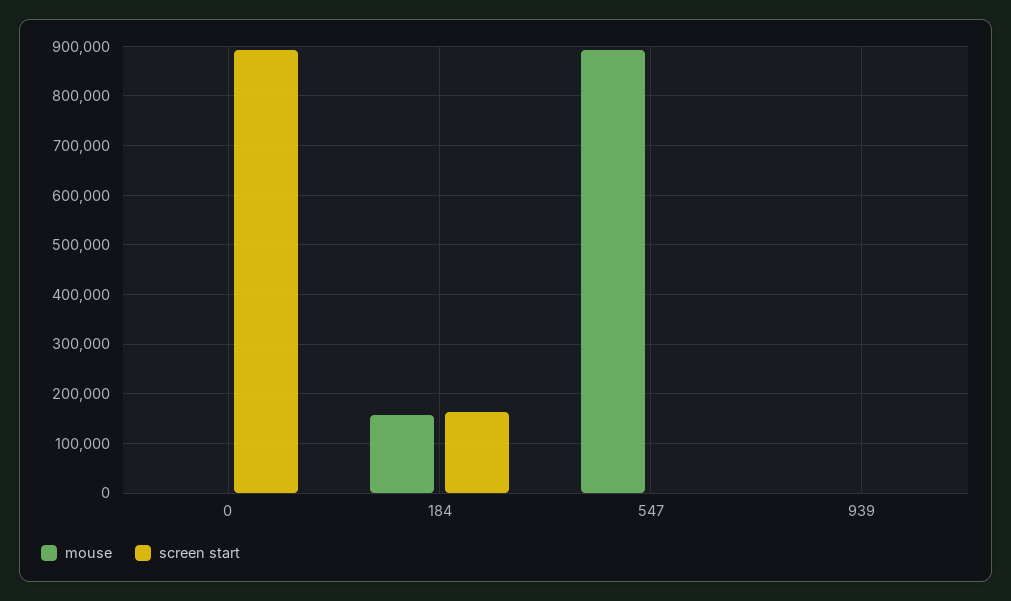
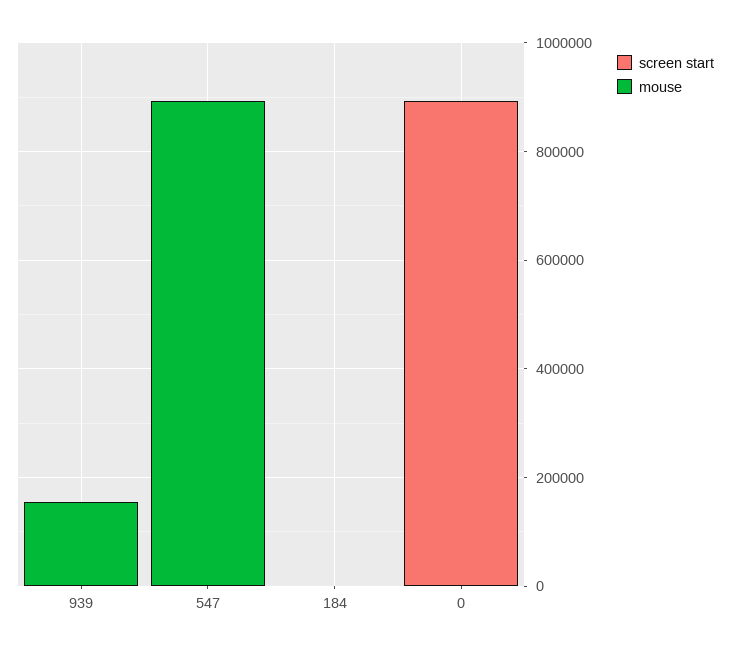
mouse, 184: 160000 -> 0
screen start, 184: 160000 -> 0
mouse, 939: 0 -> 150000

